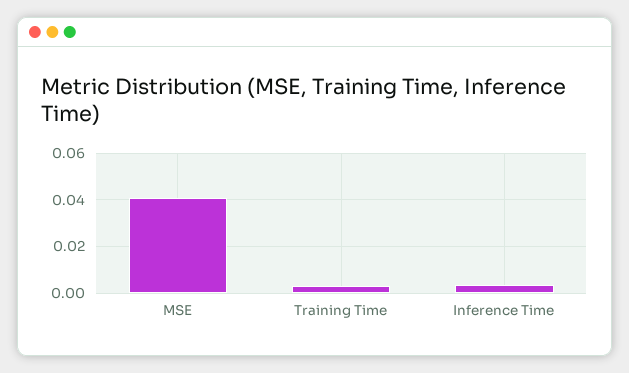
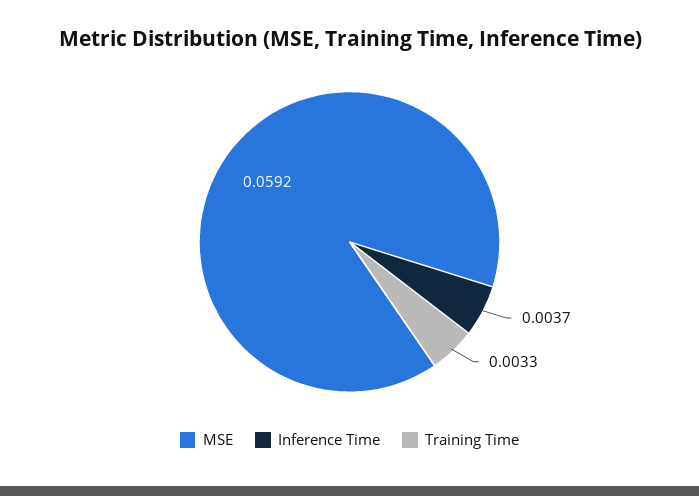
MSE: 0.04 -> 0.0592

